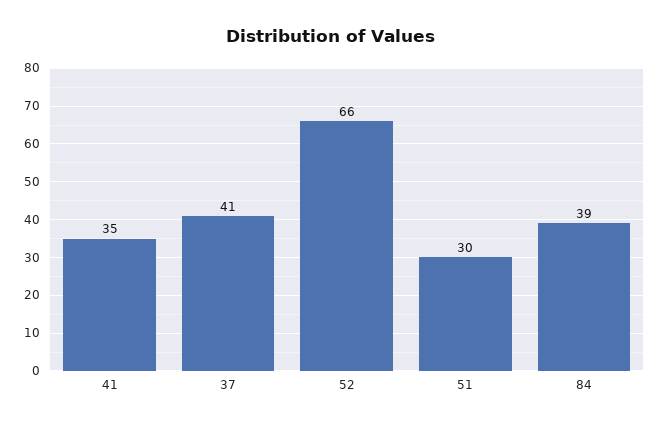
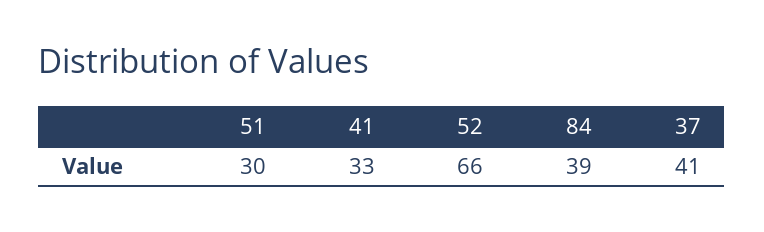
41: 35 -> 33

